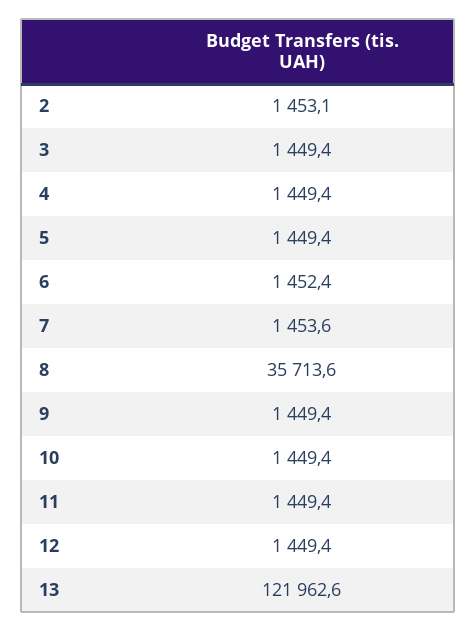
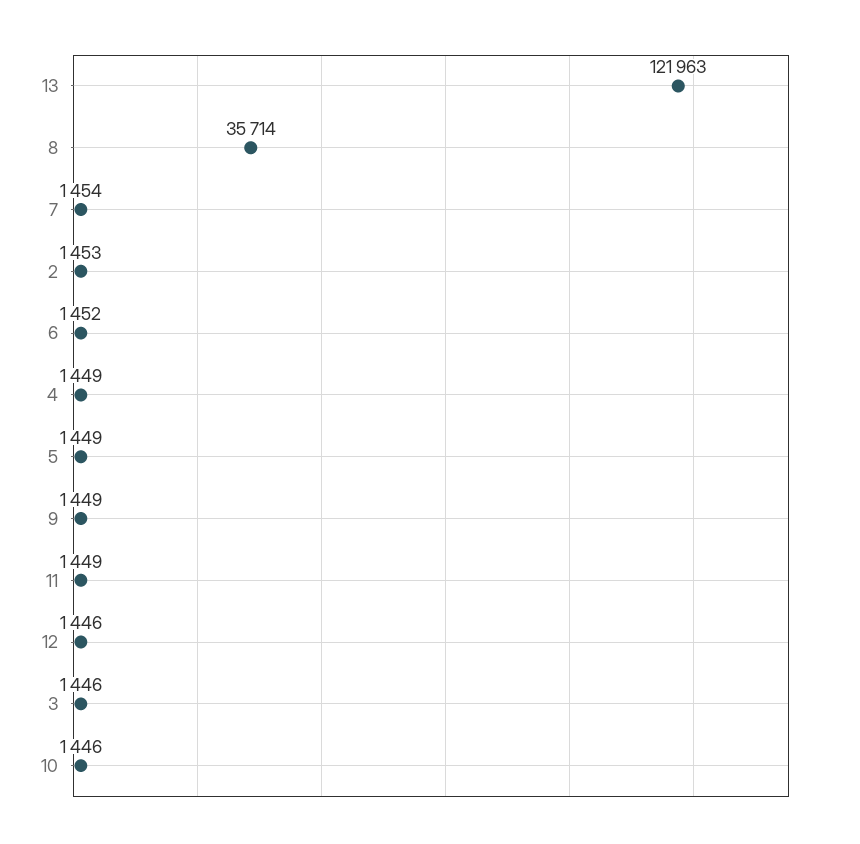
3: 1449.4 -> 1446
10: 1449.4 -> 1446
12: 1449.4 -> 1446

